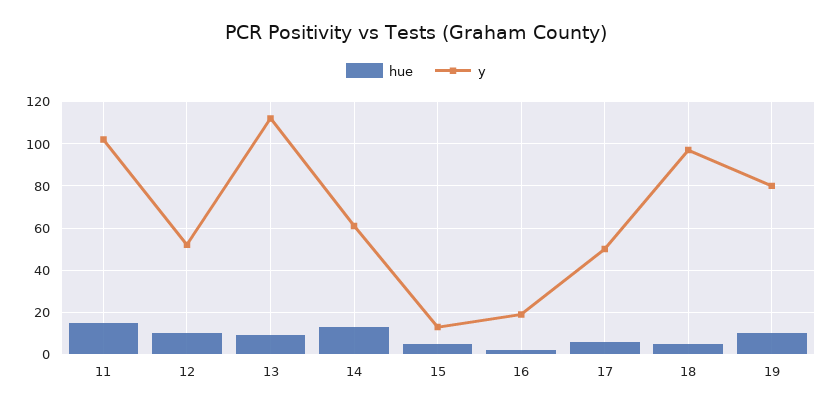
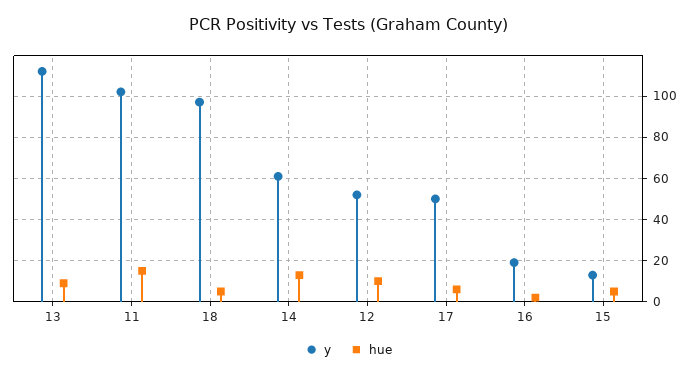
hue, 19: 10 -> none
y, 19: 80 -> none

